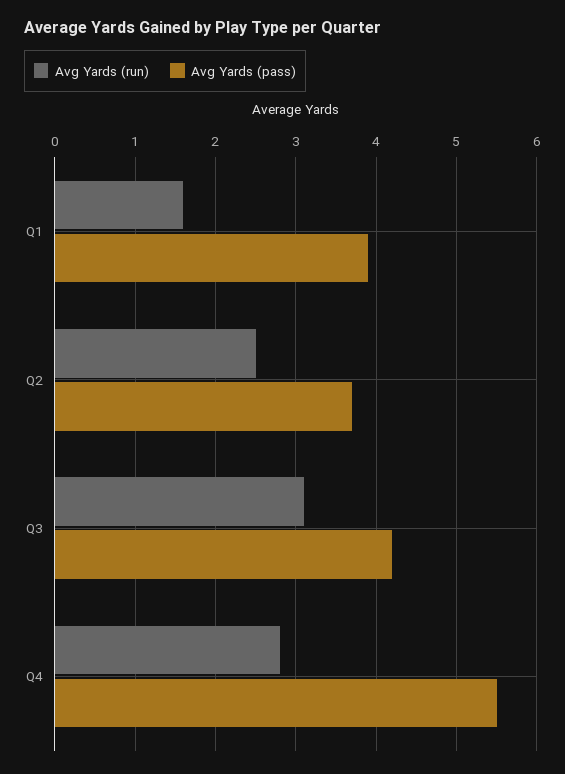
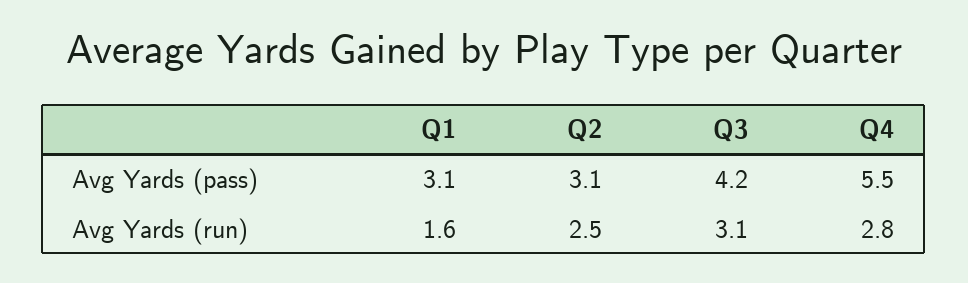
Avg Yards (pass), Q1: 3.9 -> 3.1
Avg Yards (pass), Q2: 3.7 -> 3.1

